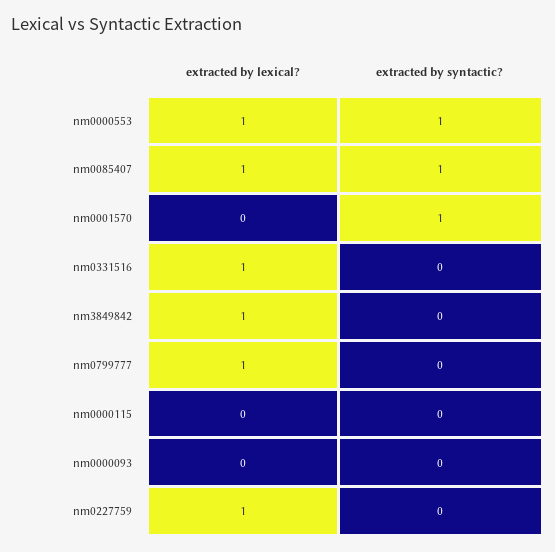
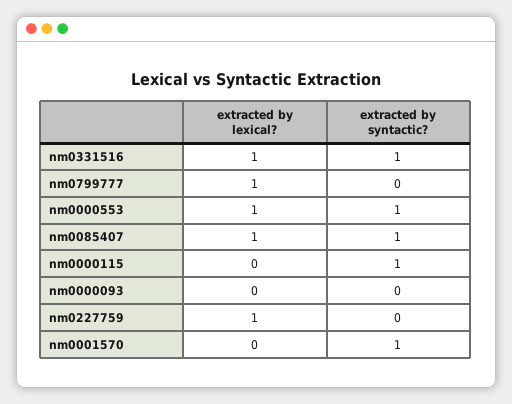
extracted by syntactic?, nm0331516: 0 -> 1
extracted by lexical?, nm3849842: 1 -> none
extracted by syntactic?, nm3849842: 0 -> none
extracted by syntactic?, nm0000115: 0 -> 1

